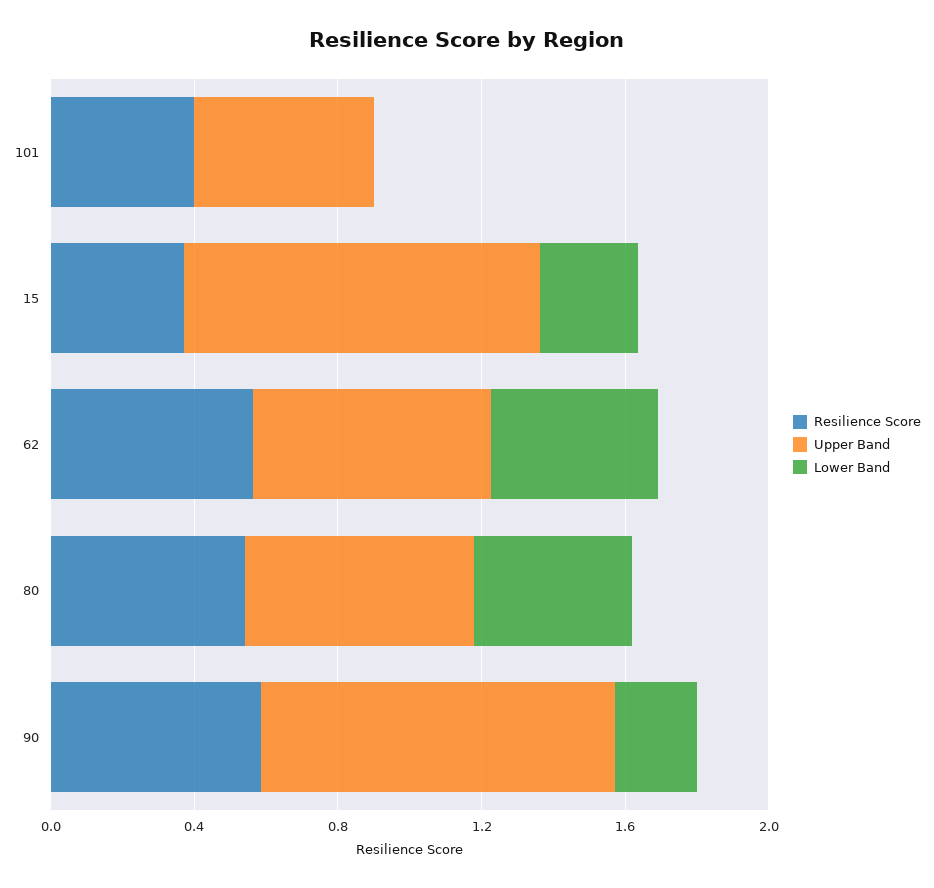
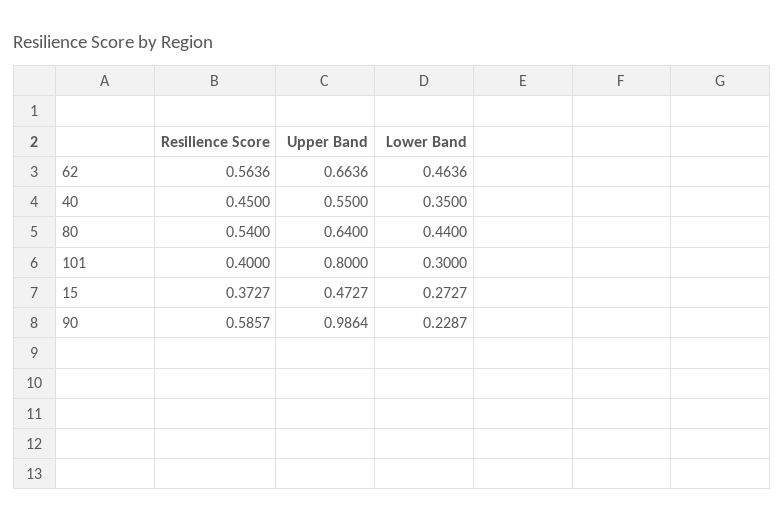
Upper Band, 101: 0.5 -> 0.8
Lower Band, 101: 0 -> 0.3
Upper Band, 15: 1 -> 0.4727
Resilience Score, 40: none -> 0.45
Upper Band, 40: none -> 0.55
Lower Band, 40: none -> 0.35

